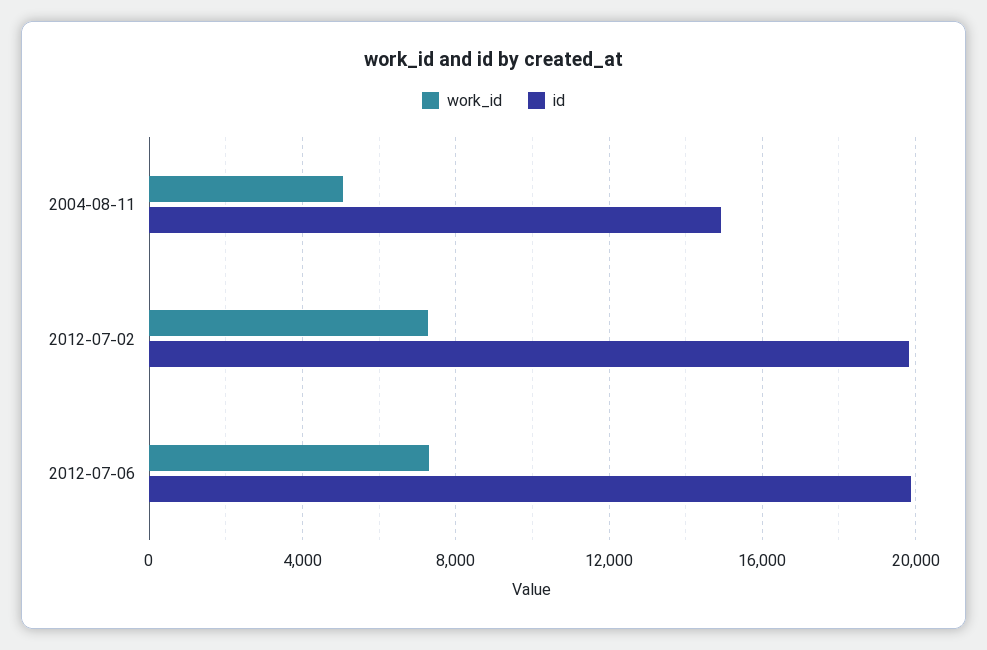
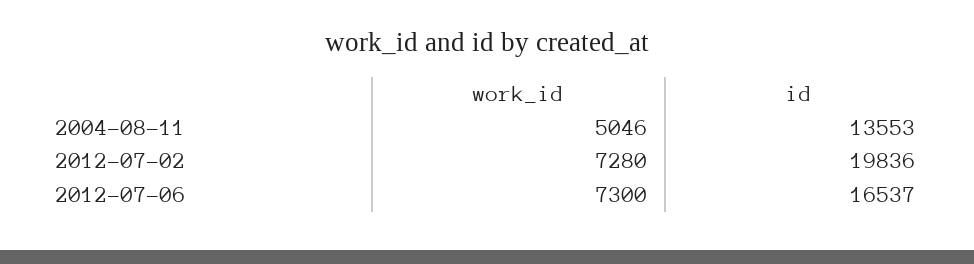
id, 2004-08-11: 15000 -> 13553
id, 2012-07-06: 20000 -> 16537

